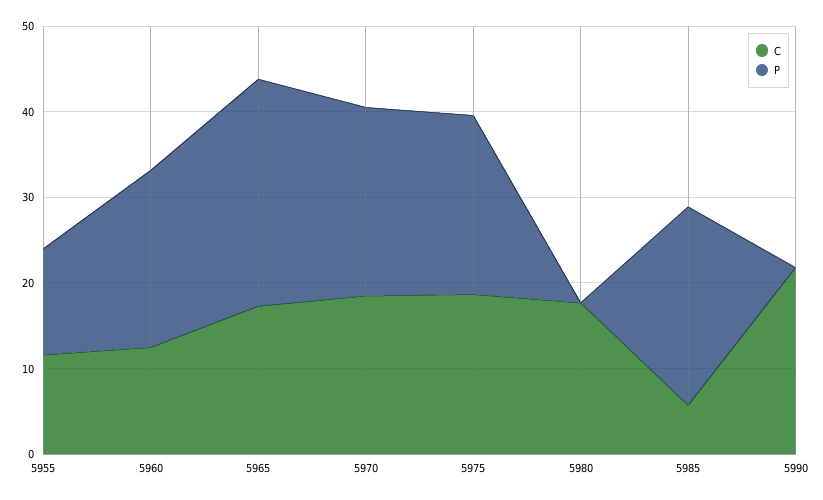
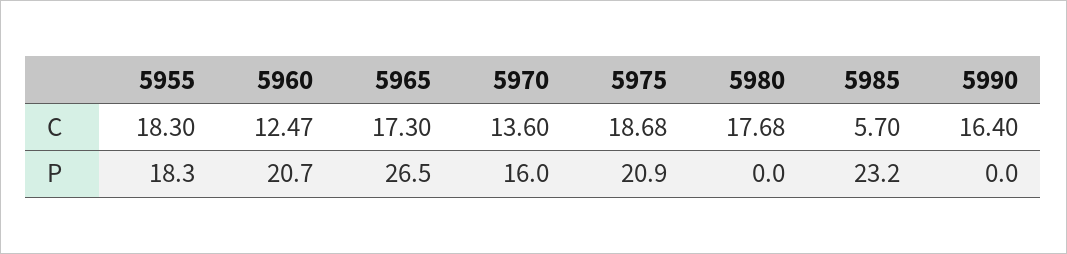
C, 5955: 12 -> 18.3
P, 5955: 12 -> 18.3
C, 5970: 18 -> 13.6
P, 5970: 22 -> 16
C, 5990: 22 -> 16.4

